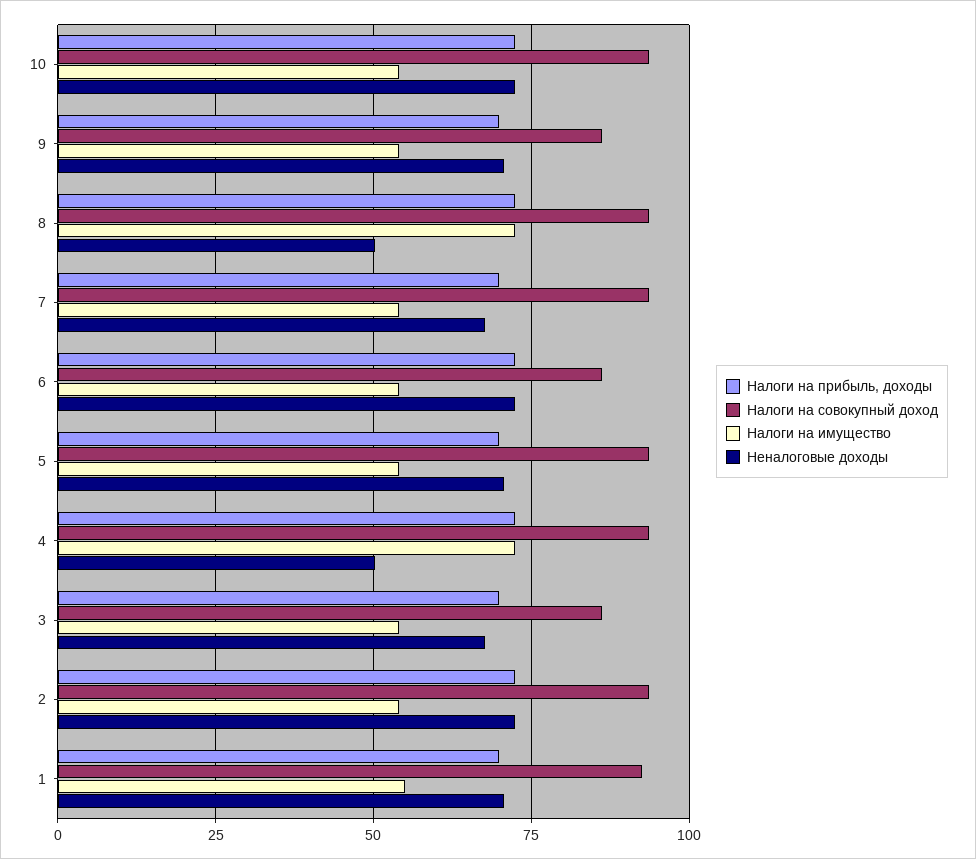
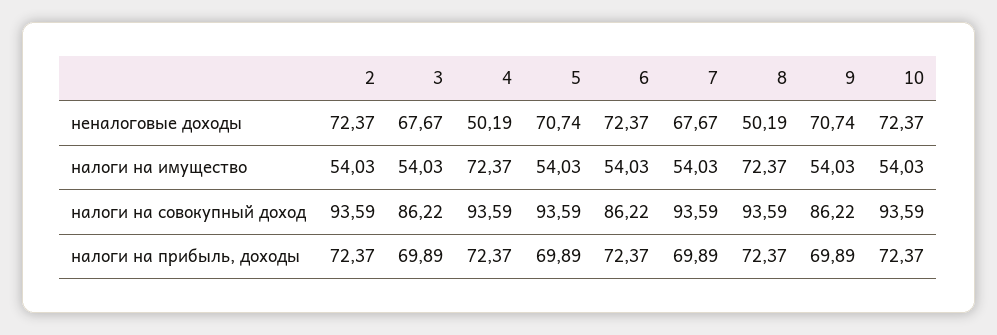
Налоги на прибыль, доходы, 1: 70 -> none
Налоги на совокупный доход, 1: 92.5 -> none
Налоги на имущество, 1: 55 -> none
Неналоговые доходы, 1: 70 -> none

